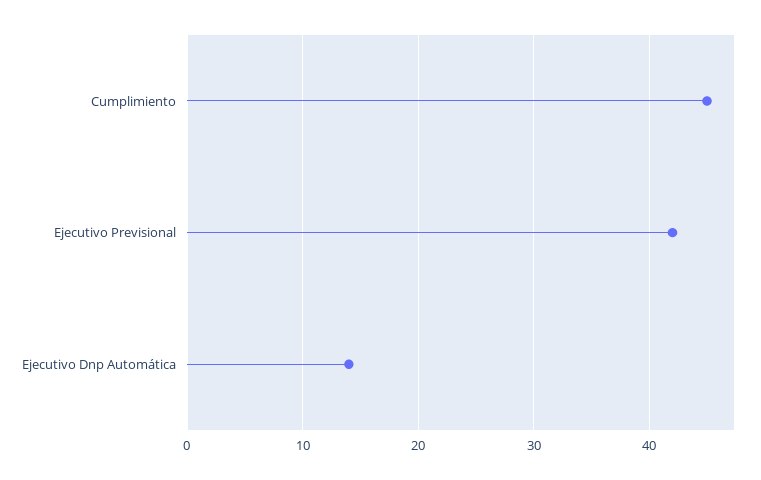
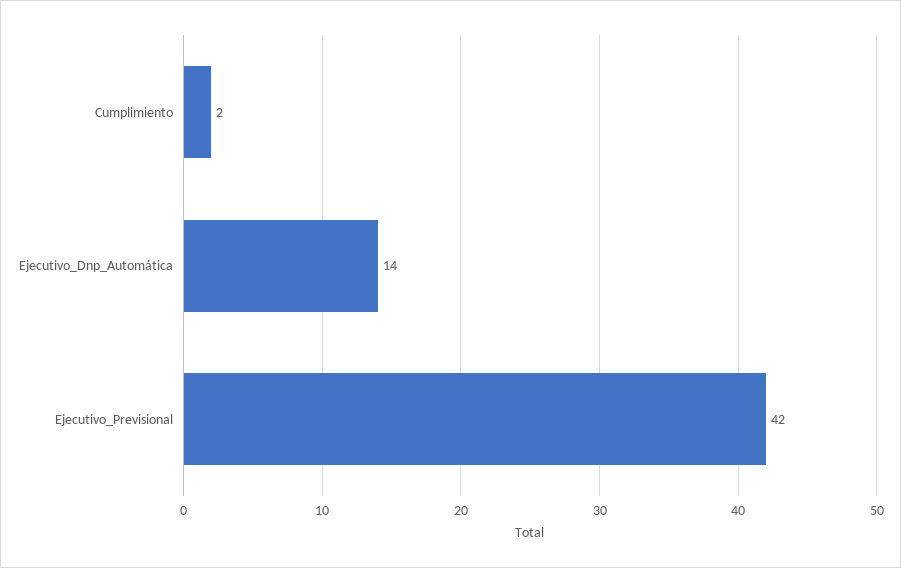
Cumplimiento: 45 -> 2

